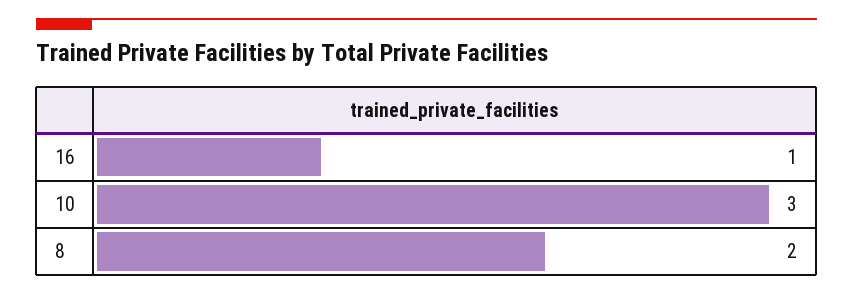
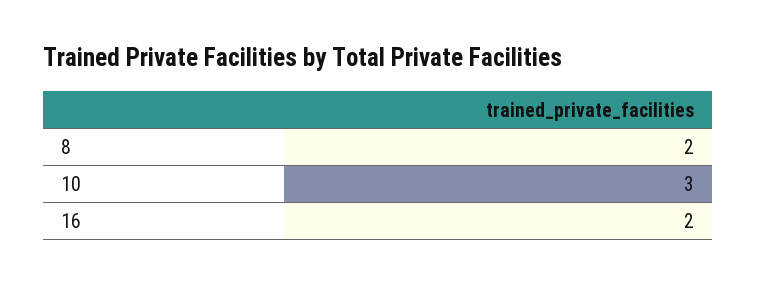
16: 1 -> 2

